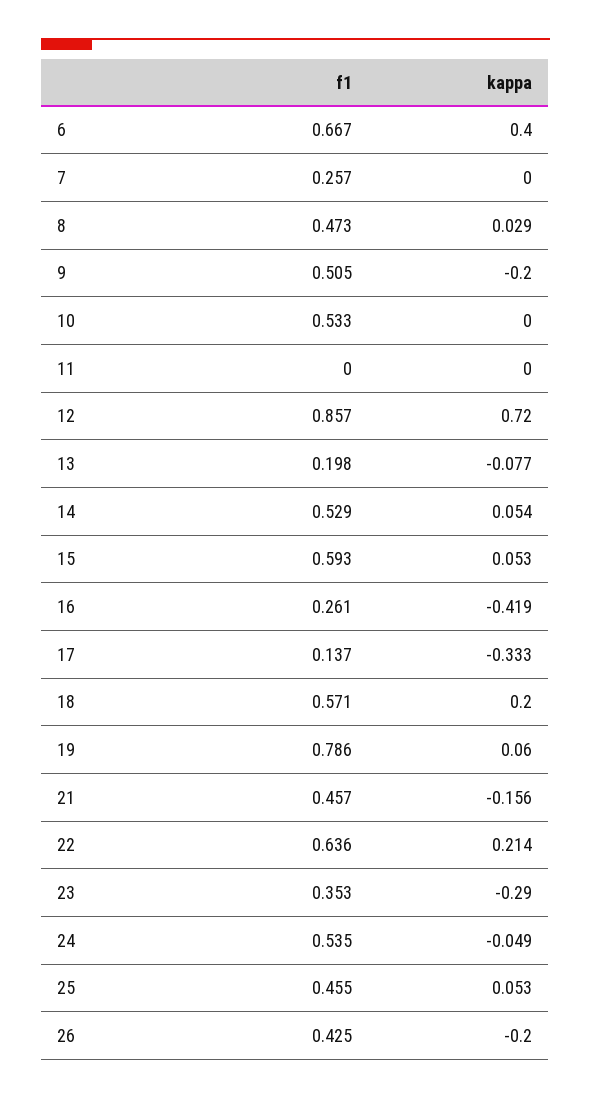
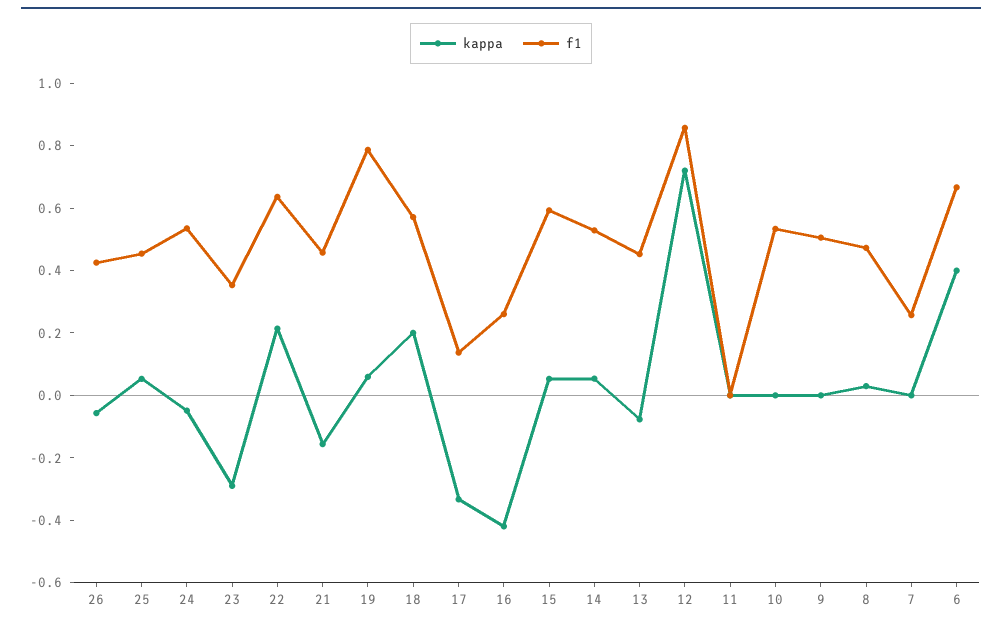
kappa, 9: -0.2 -> 0
f1, 13: 0.198 -> 0.45
kappa, 26: -0.2 -> -0.05

